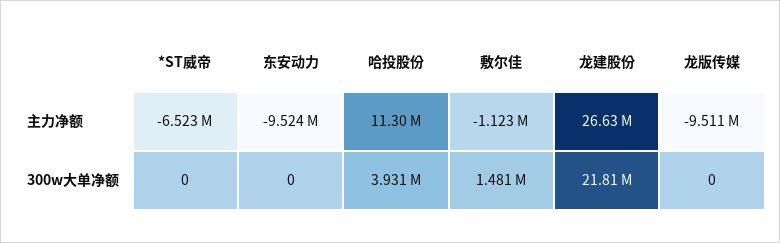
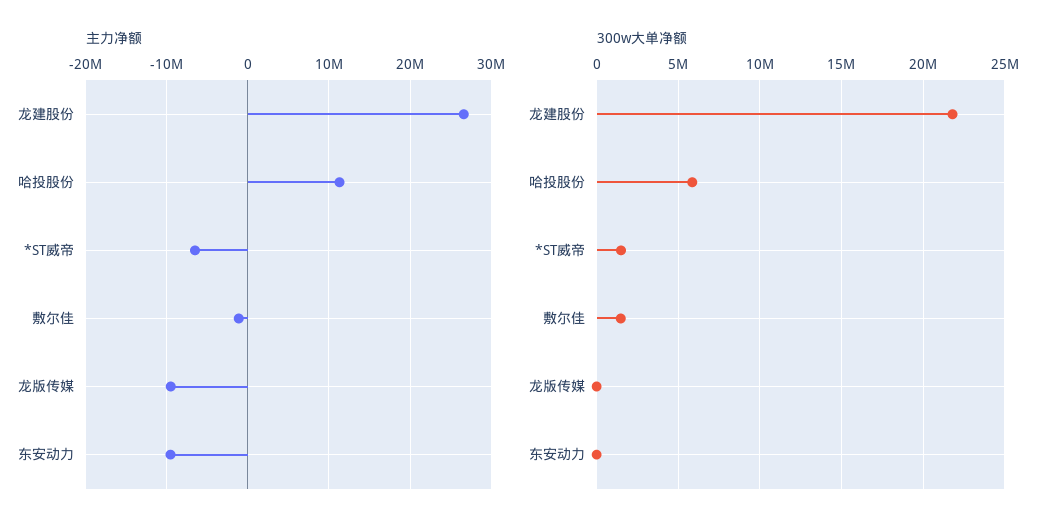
300w大单净额, *ST威帝: 0 -> 1500000
300w大单净额, 哈投股份: 3931000 -> 6000000

